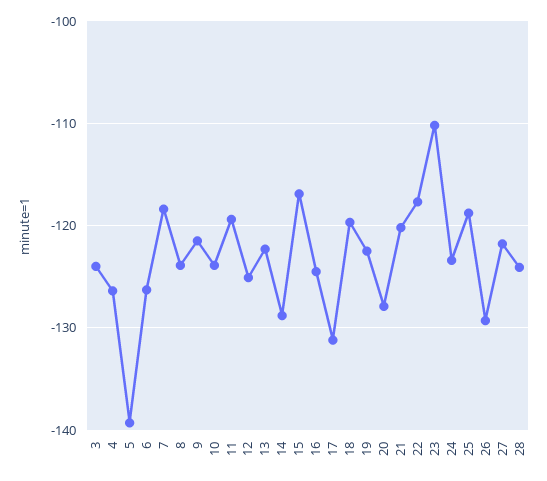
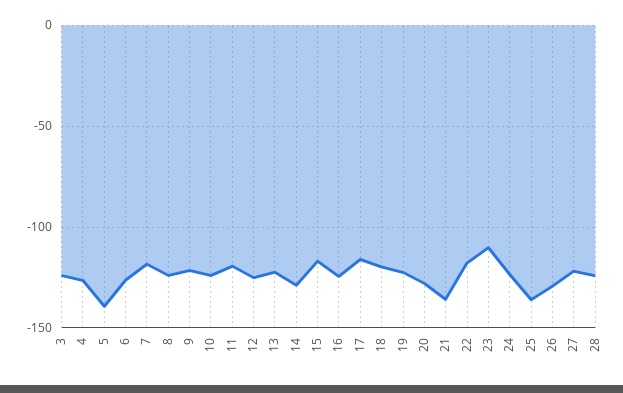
17: -131 -> -115
21: -120 -> -135
25: -119 -> -135

